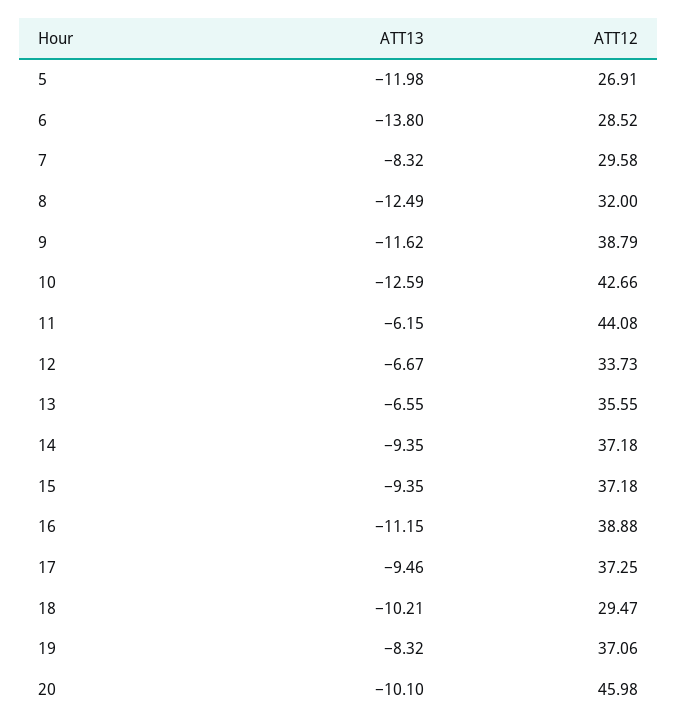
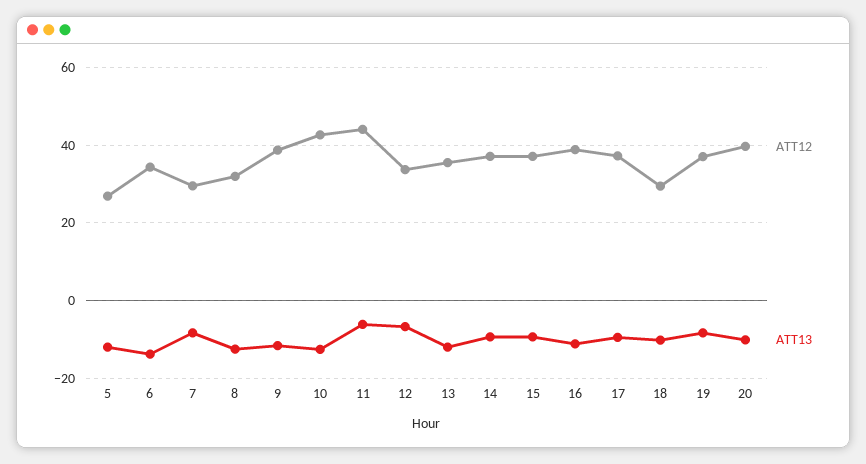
ATT12, 6: 28.52 -> 34
ATT13, 13: -6.55 -> -12
ATT12, 20: 45.98 -> 40

